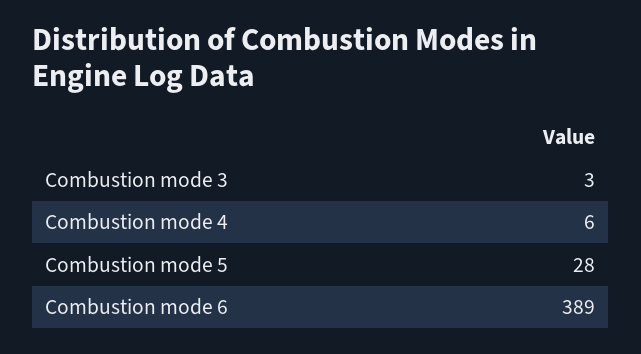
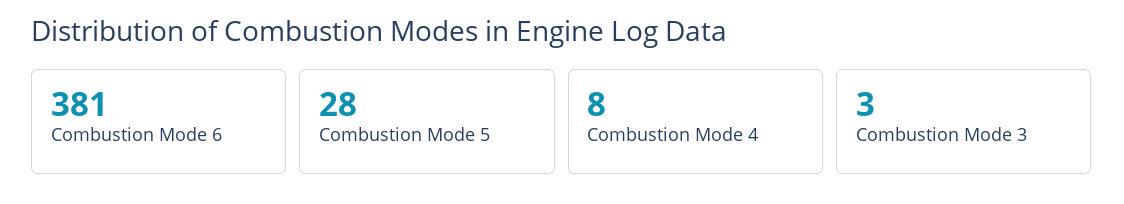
Combustion mode 4: 6 -> 8
Combustion mode 6: 389 -> 381

